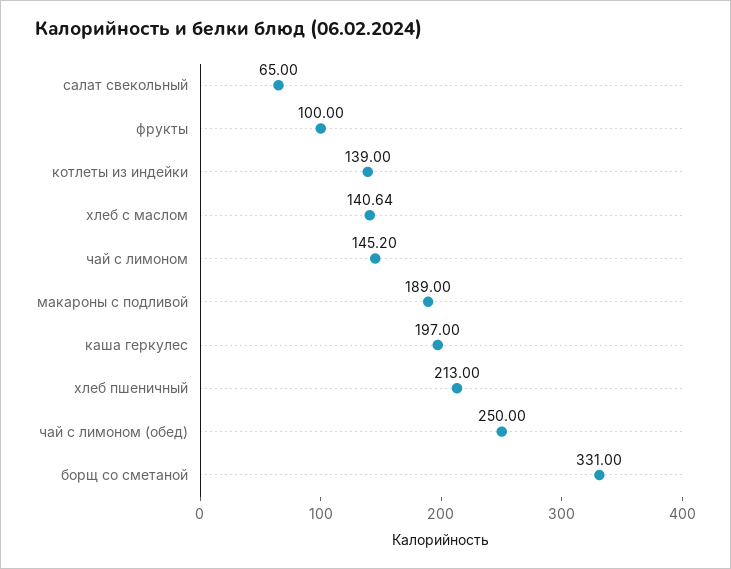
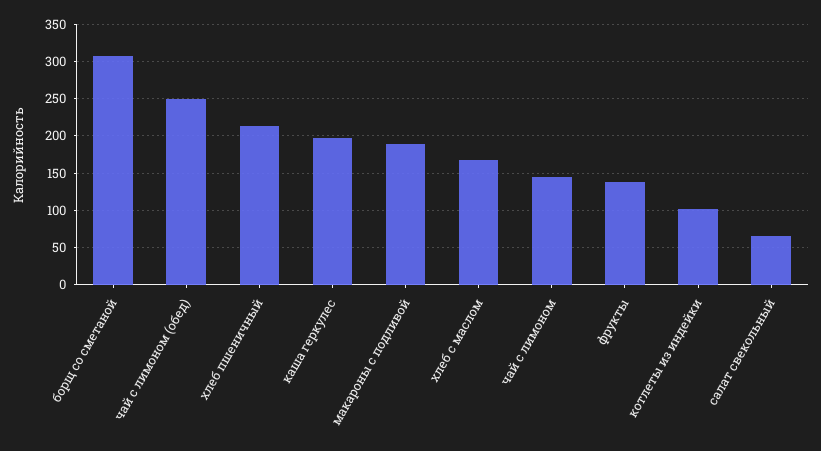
фрукты: 100 -> 140
котлеты из индейки: 139 -> 100
хлеб с маслом: 140.64 -> 170
борщ со сметаной: 331 -> 310

